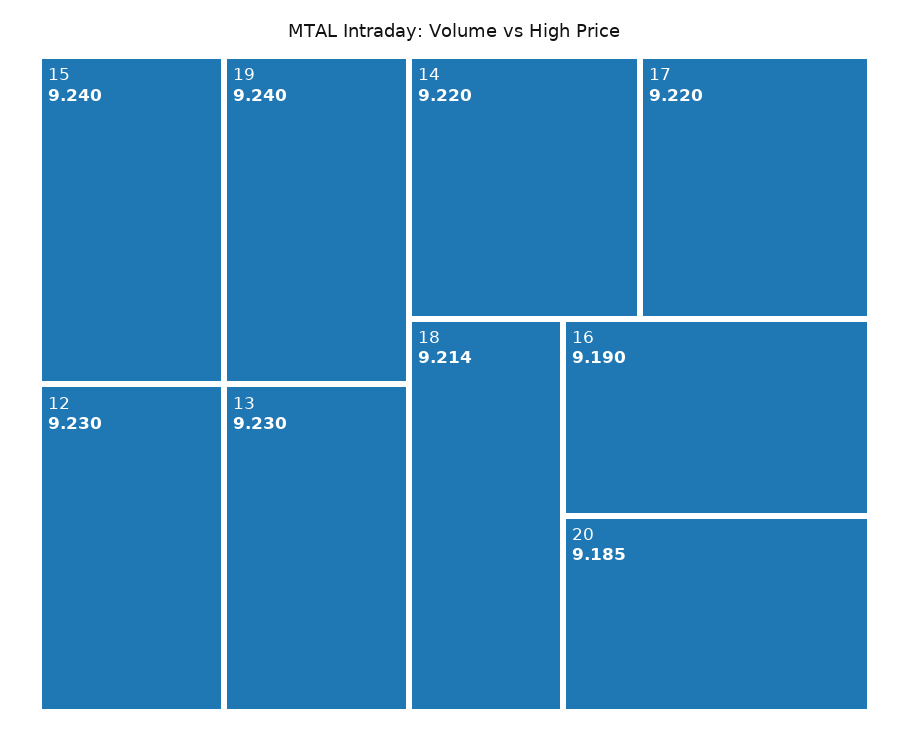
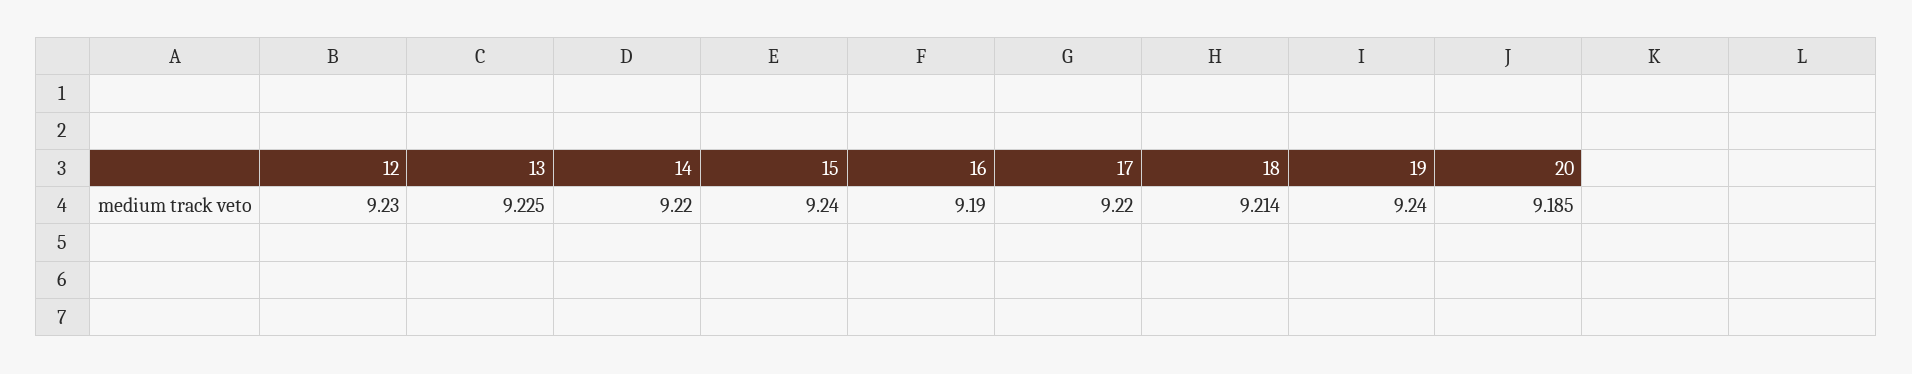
13: 9.23 -> 9.225

